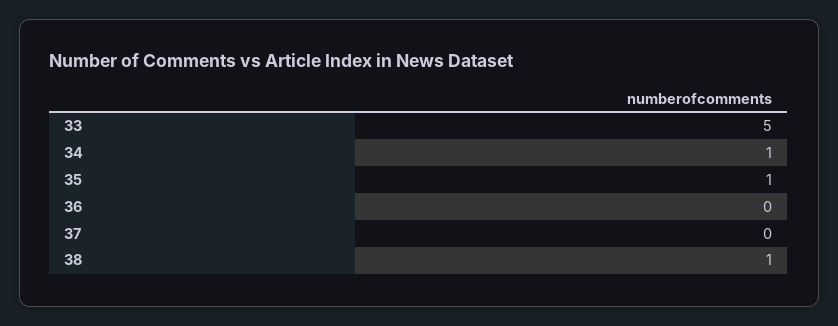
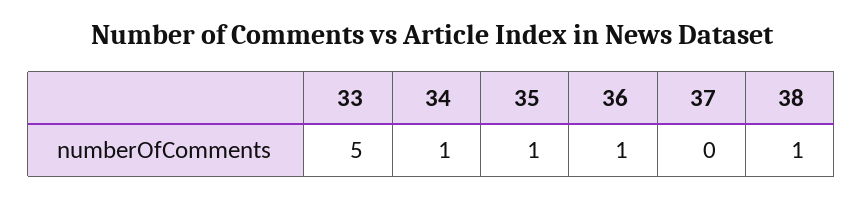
36: 0 -> 1

